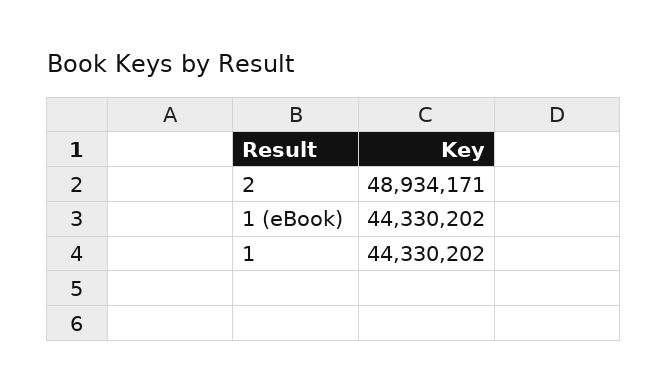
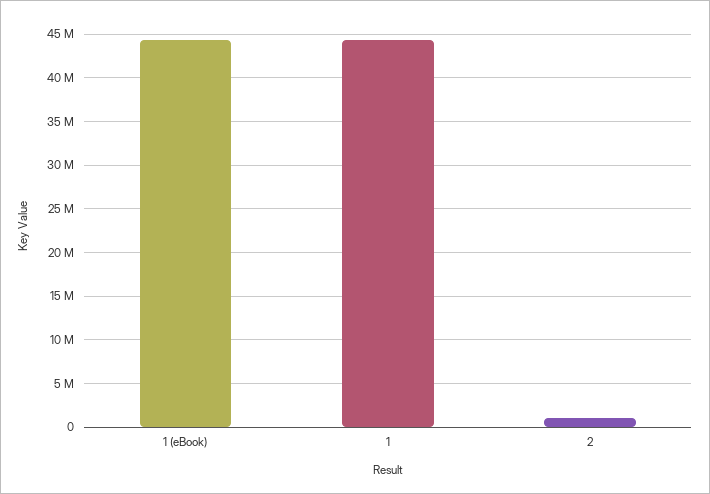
2: 48934171 -> 1000000

